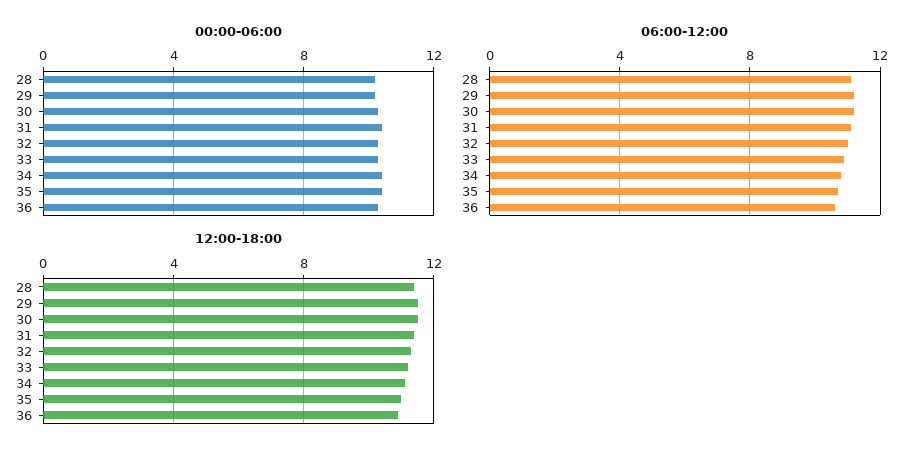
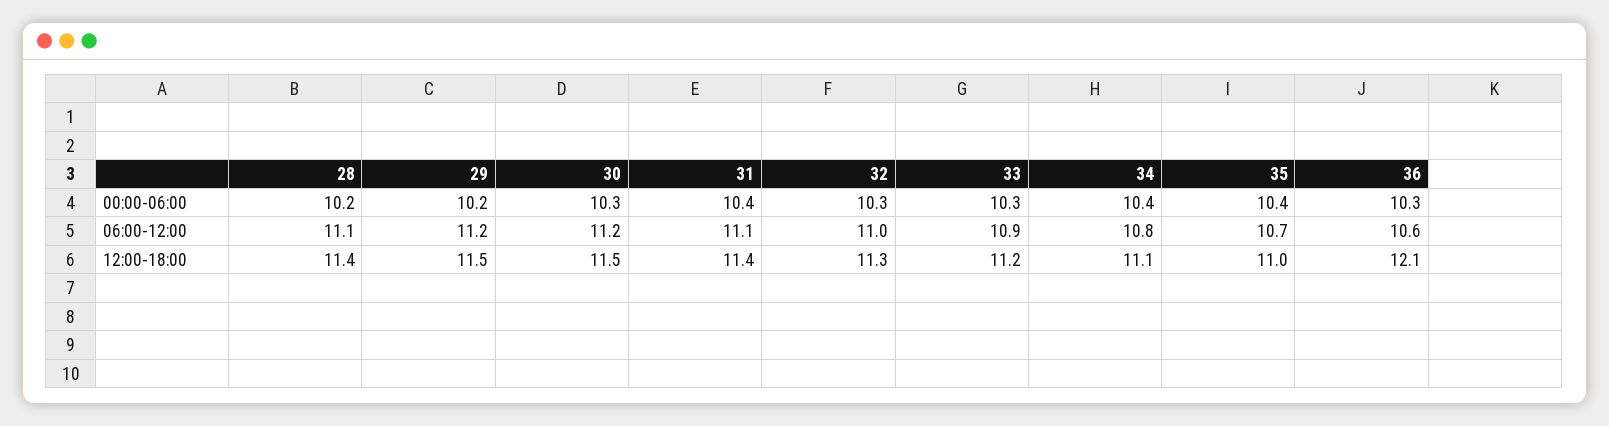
12:00-18:00, 36: 11 -> 12.1

